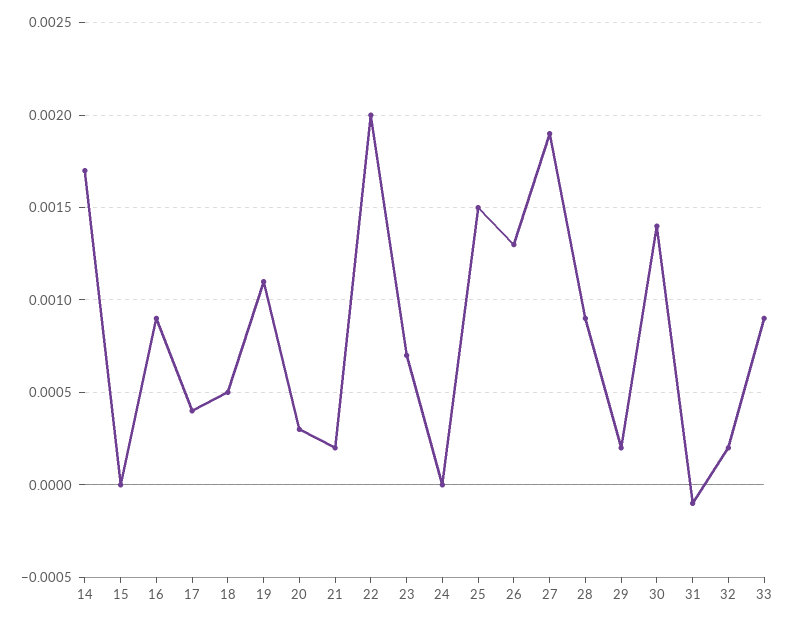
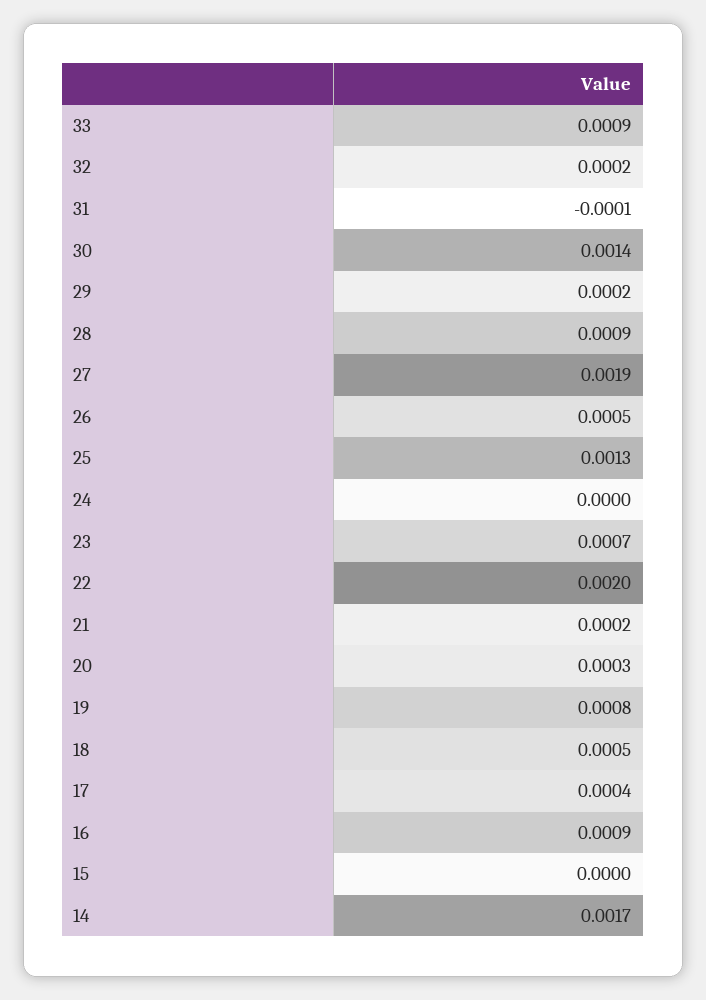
19: 0.0011 -> 0.0008
25: 0.0015 -> 0.0013
26: 0.0013 -> 0.0005

